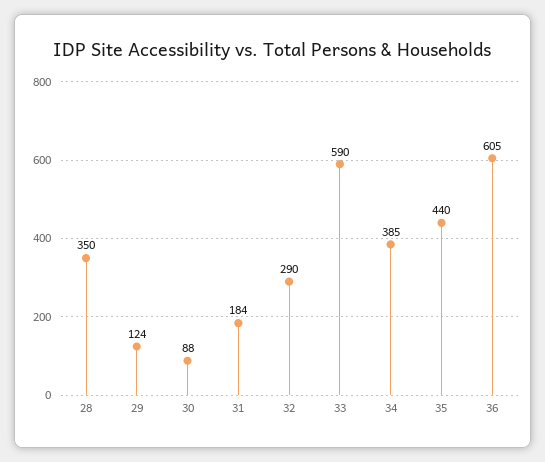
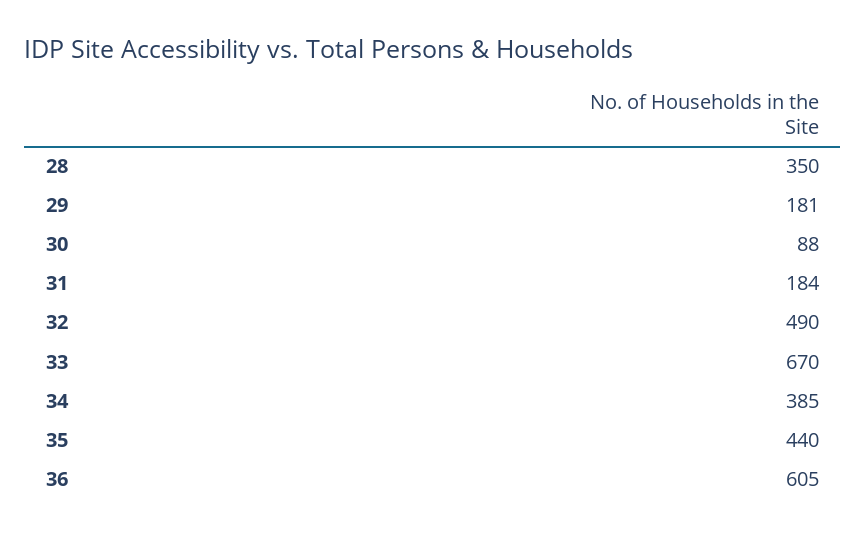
29: 124 -> 181
32: 290 -> 490
33: 590 -> 670

